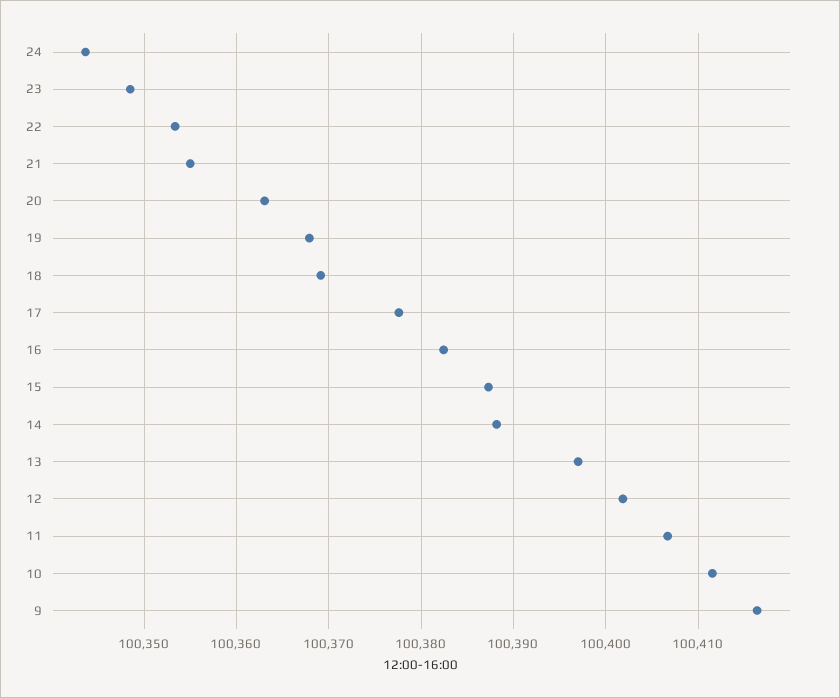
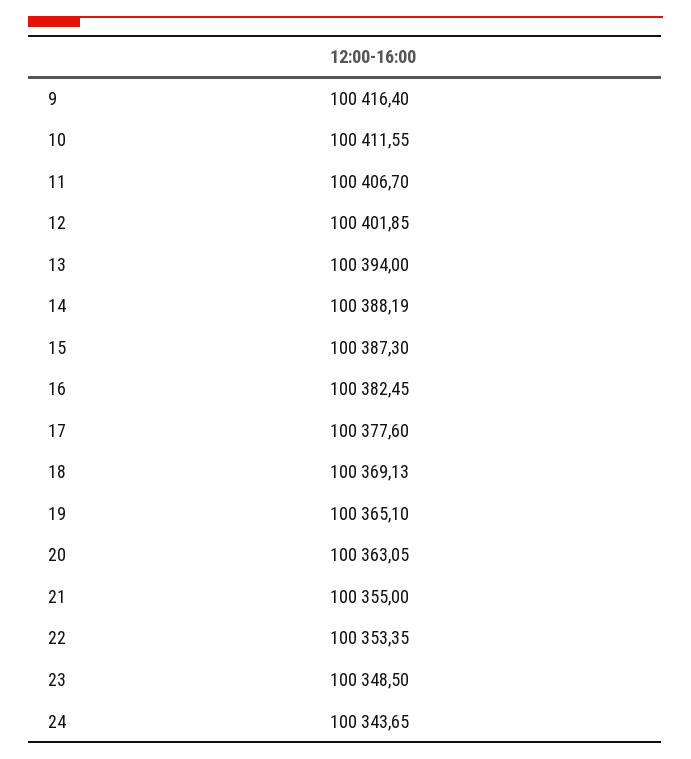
19: 100368 -> 100365.1
13: 100397 -> 100394

